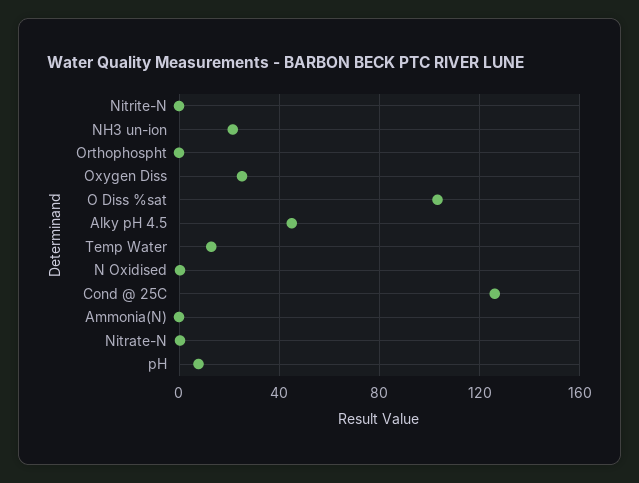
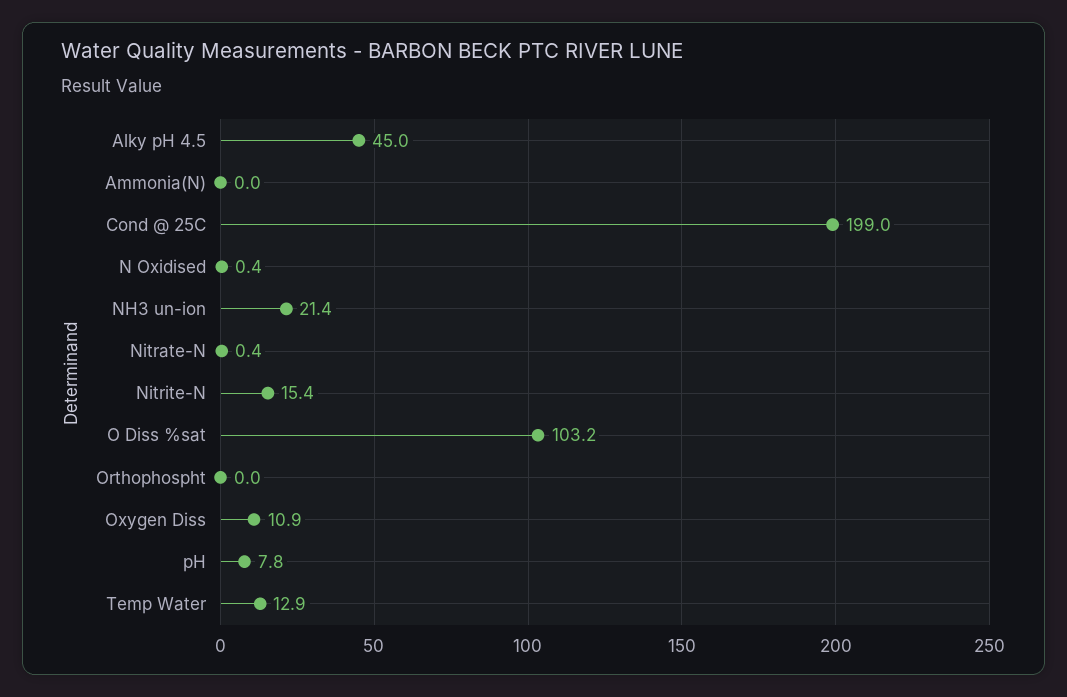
Nitrite-N: 0 -> 15.4
Oxygen Diss: 25 -> 10.9
Cond @ 25C: 125 -> 199

